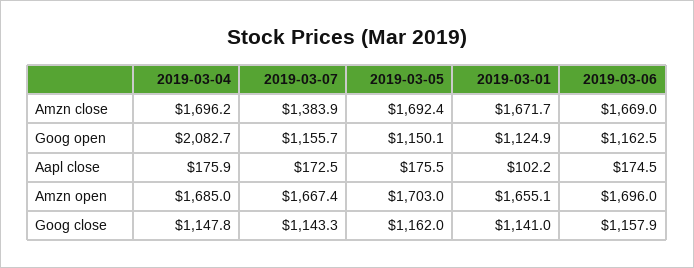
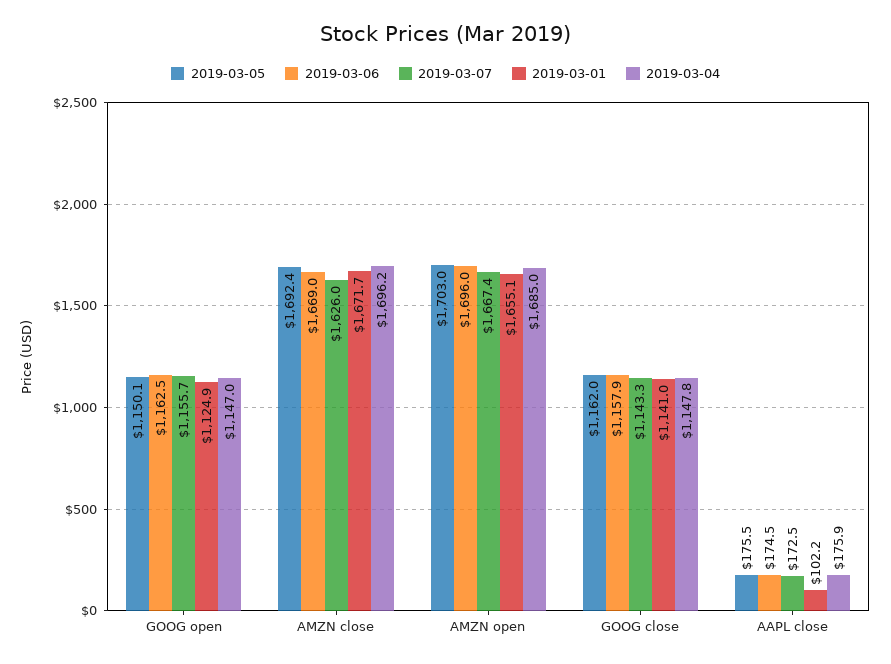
2019-03-07, Amzn close: 1383.9 -> 1626
2019-03-04, Goog open: 2082.7 -> 1147

